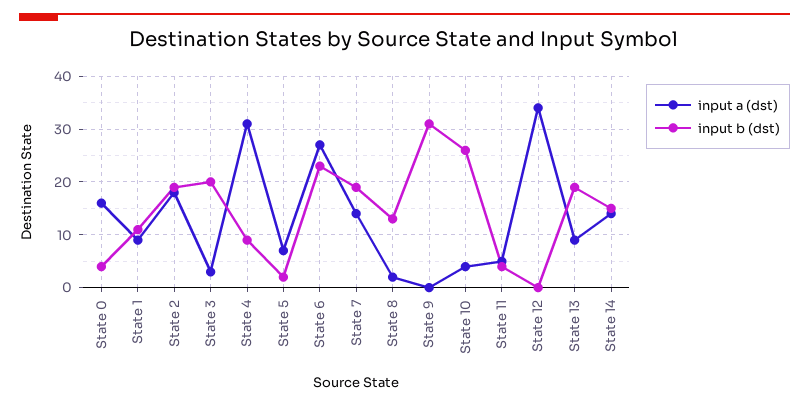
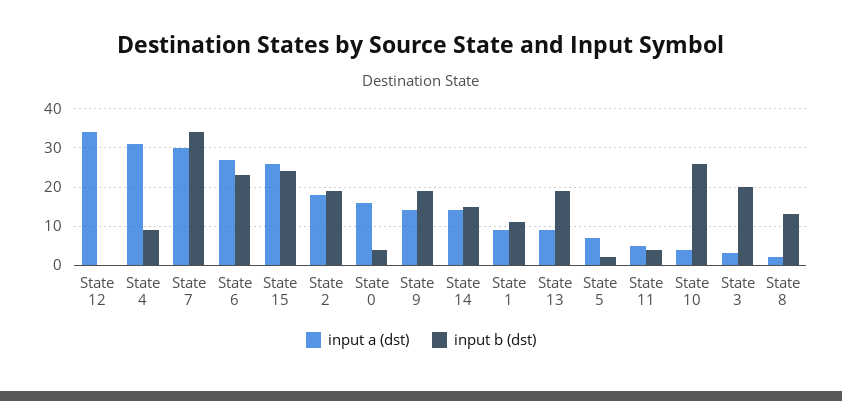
input a (dst), State 7: 15 -> 30
input b (dst), State 7: 20 -> 35
input a (dst), State 9: 0 -> 15
input b (dst), State 9: 30 -> 20
input a (dst), State 15: none -> 25
input b (dst), State 15: none -> 25

